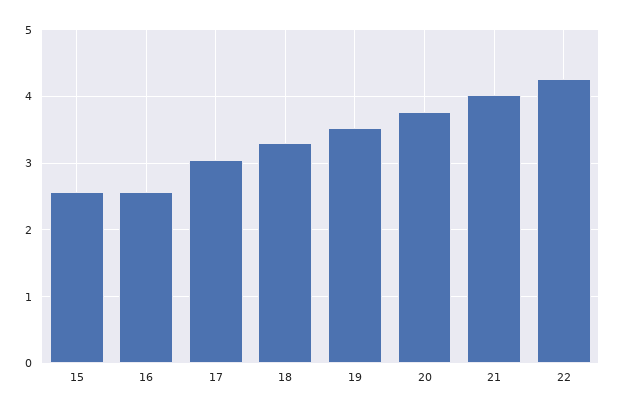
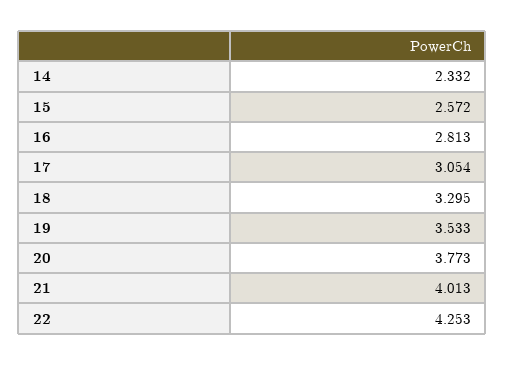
16: 2.6 -> 2.813
14: none -> 2.332

